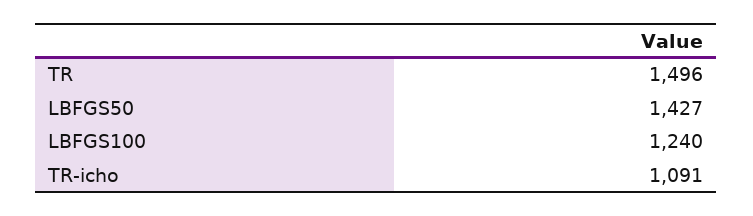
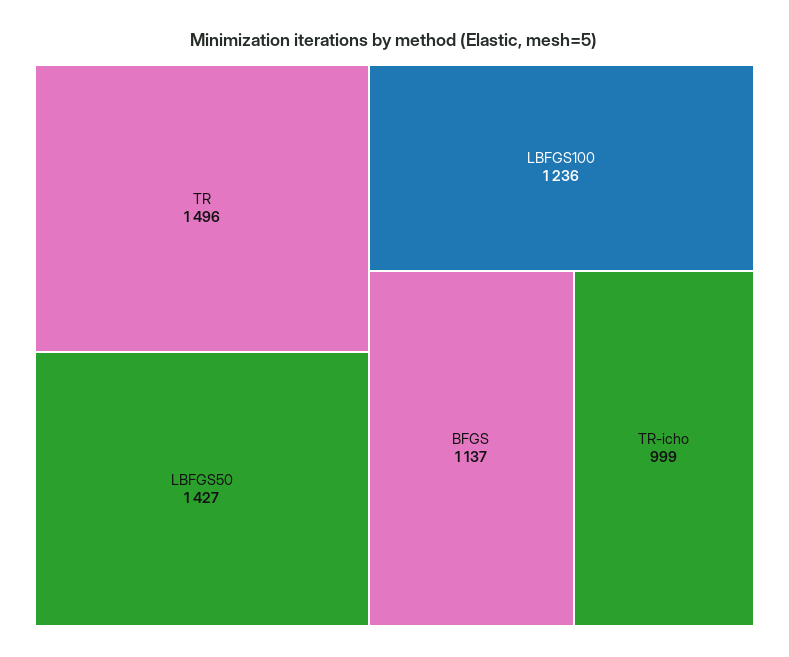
LBFGS100: 1240 -> 1236
TR-icho: 1091 -> 999
BFGS: none -> 1137

